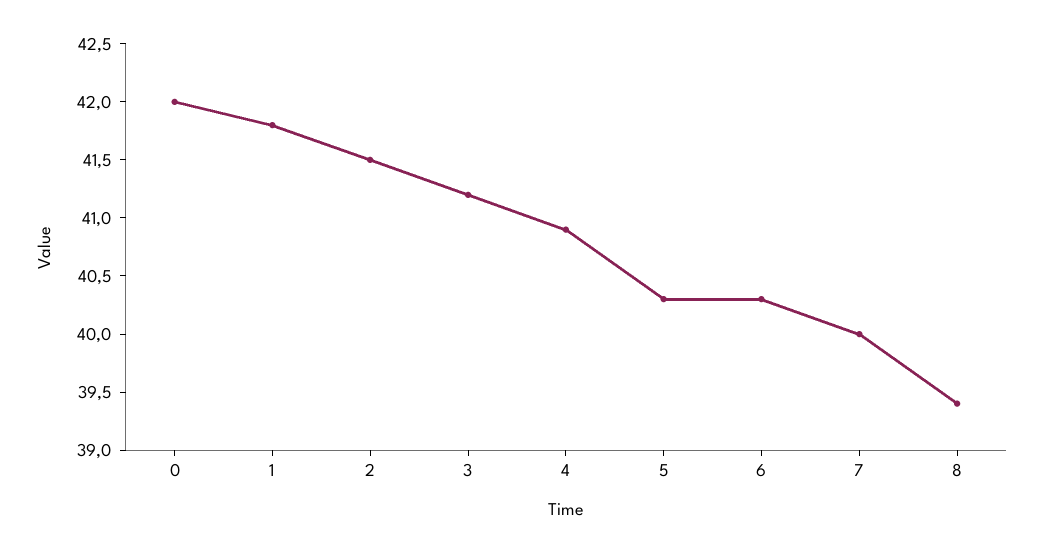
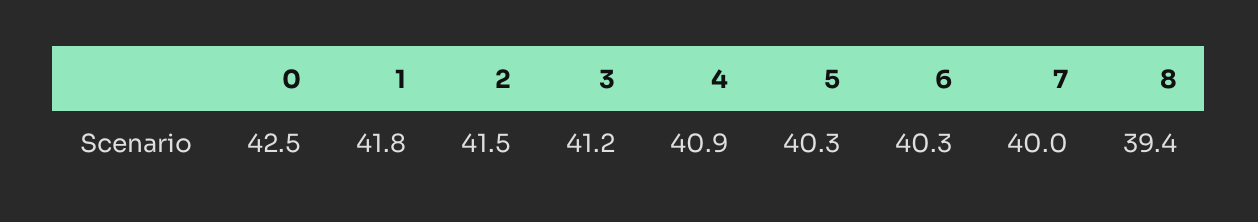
0: 42 -> 42.5

